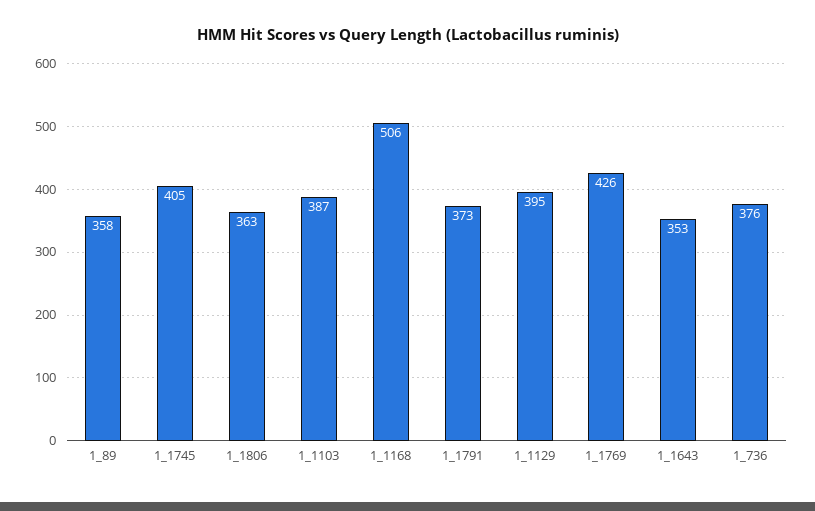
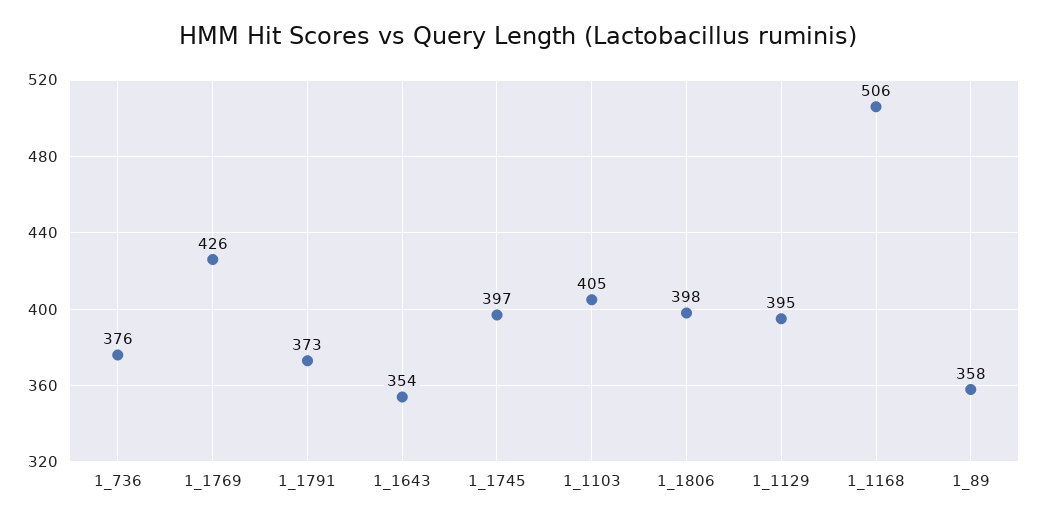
1_1745: 405 -> 397
1_1806: 363 -> 398
1_1103: 387 -> 405
1_1643: 353 -> 354

